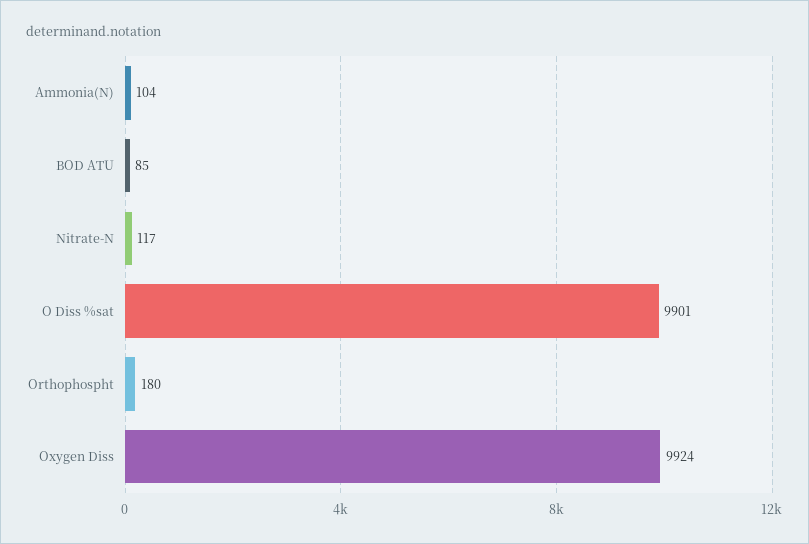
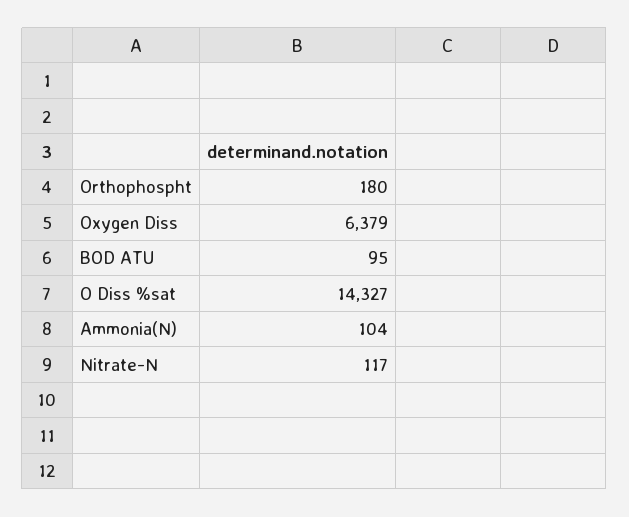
BOD ATU: 85 -> 95
O Diss %sat: 9901 -> 14327
Oxygen Diss: 9924 -> 6379

